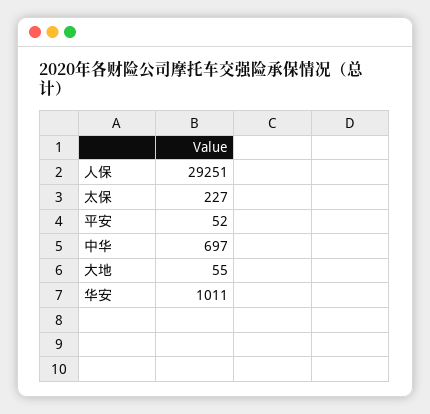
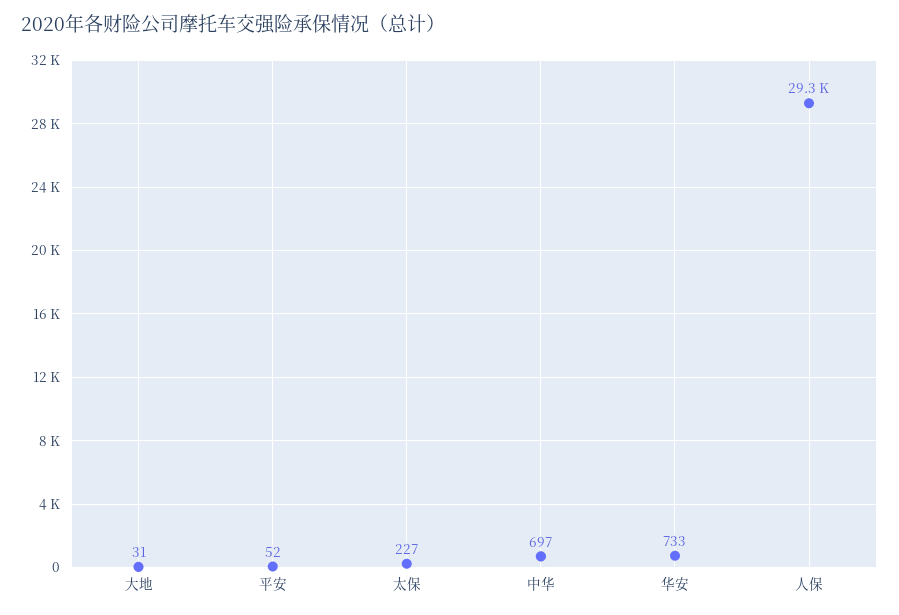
大地: 55 -> 31
华安: 1011 -> 733

